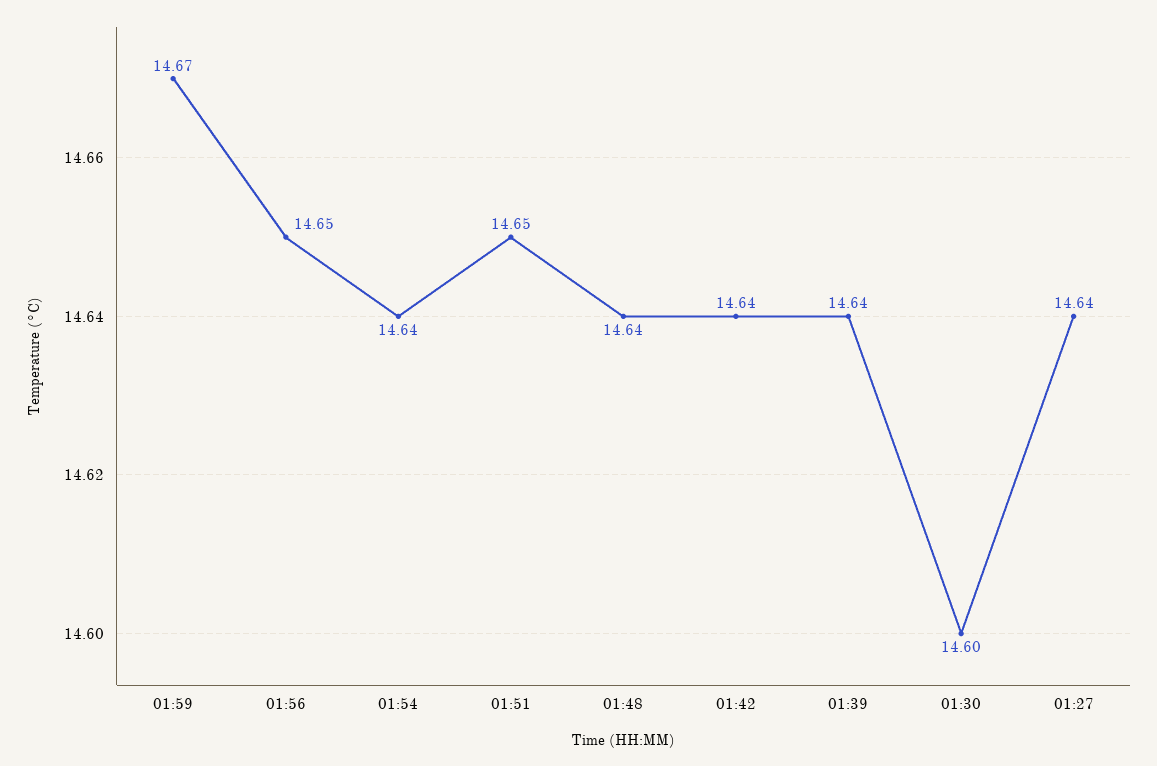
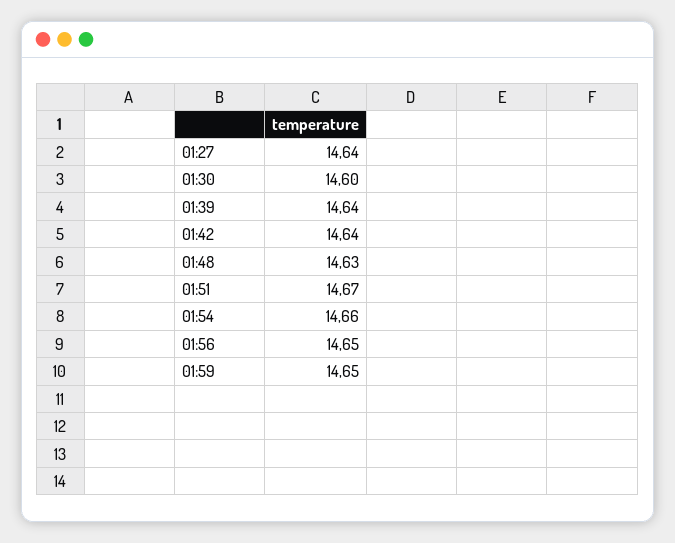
01:59: 14.67 -> 14.65
01:54: 14.64 -> 14.66
01:51: 14.65 -> 14.67
01:48: 14.64 -> 14.63

